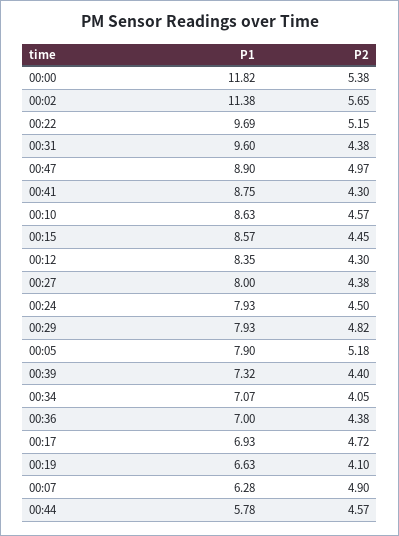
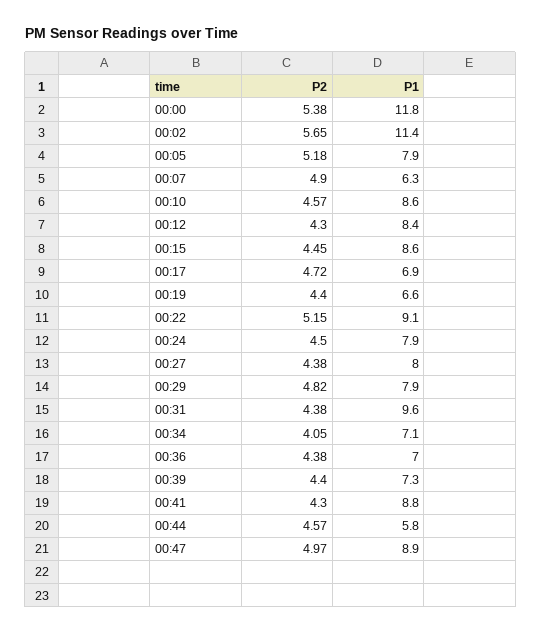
P1, 00:22: 9.69 -> 9.1
P2, 00:19: 4.1 -> 4.4

